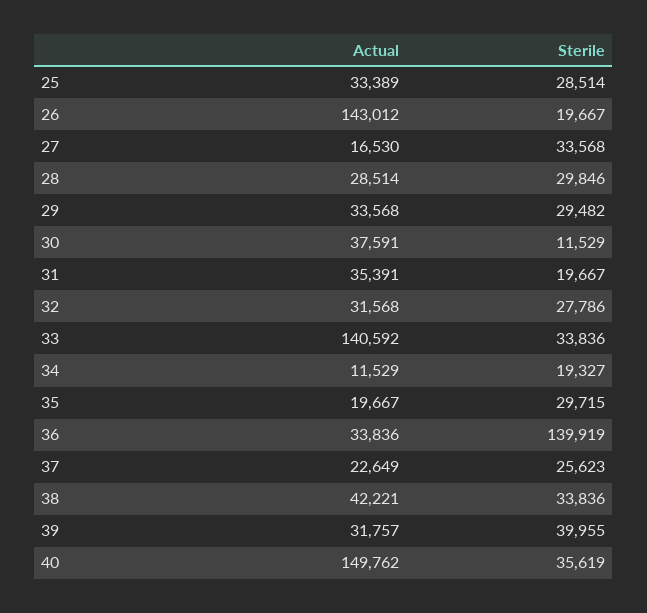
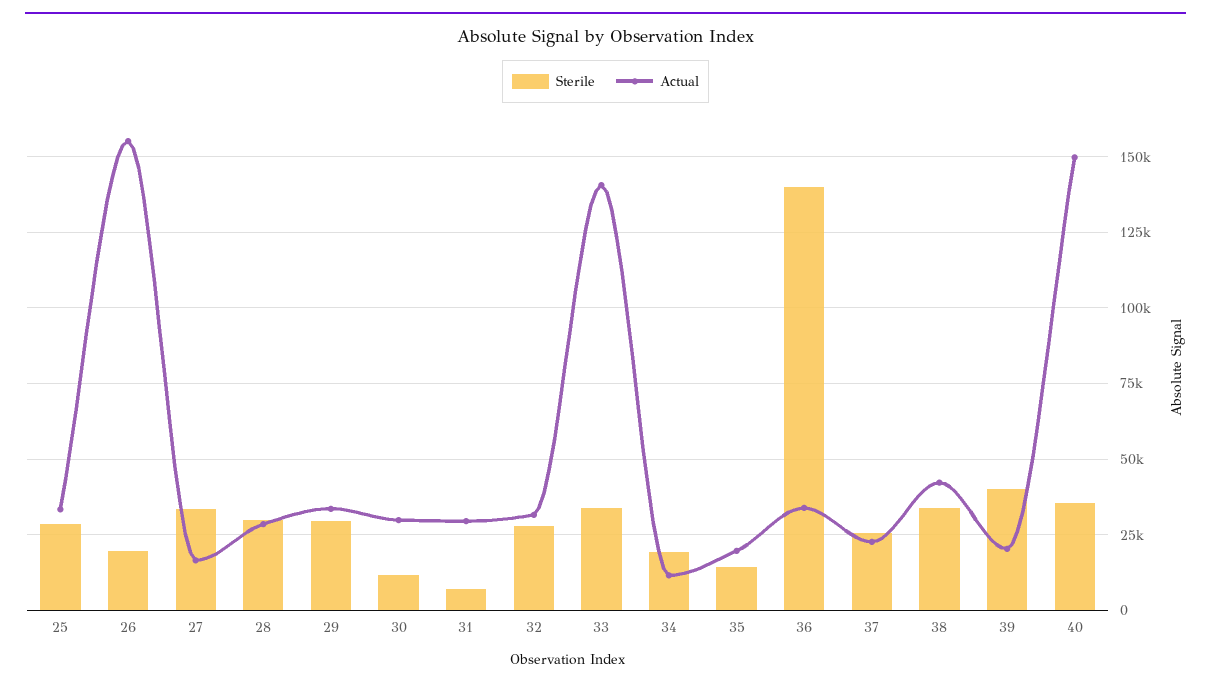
Actual, 26: 143012 -> 155000
Actual, 30: 37591 -> 30000
Actual, 31: 35391 -> 30000
Sterile, 31: 19667 -> 7500
Sterile, 35: 29715 -> 15000
Actual, 39: 31757 -> 20000

